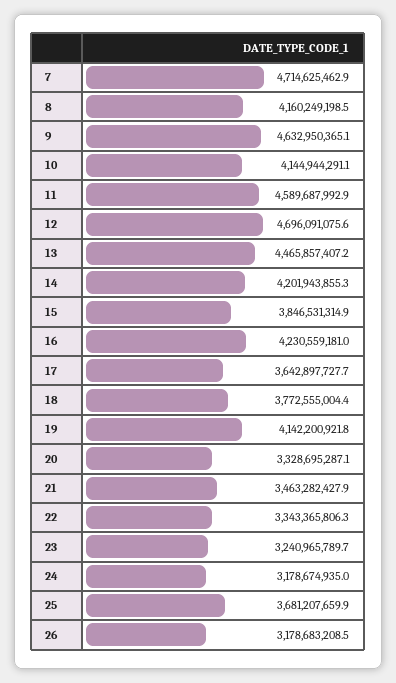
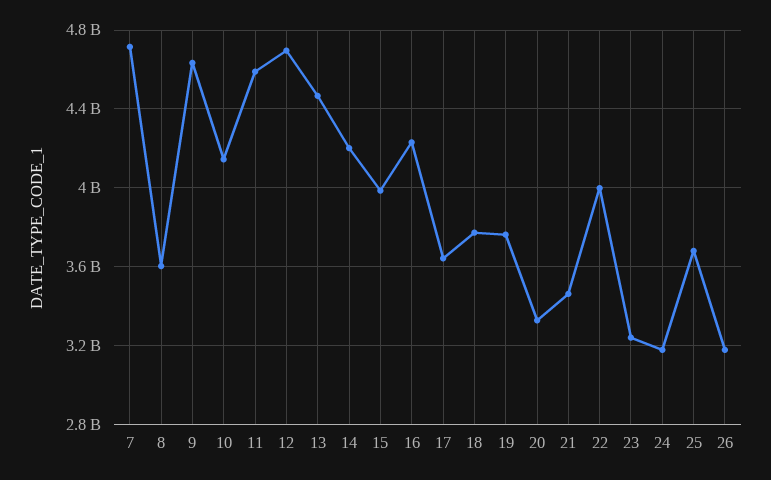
8: 4160249198.5 -> 3600000000
15: 3846531314.9 -> 4000000000
19: 4142200921.8 -> 3750000000
22: 3343365806.3 -> 4000000000

